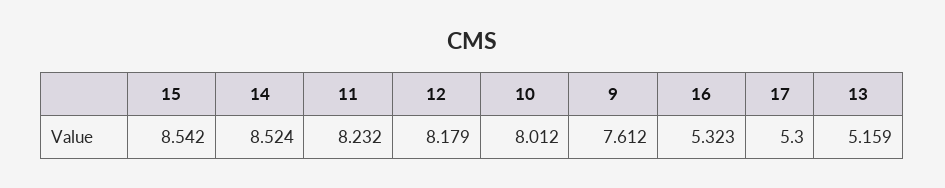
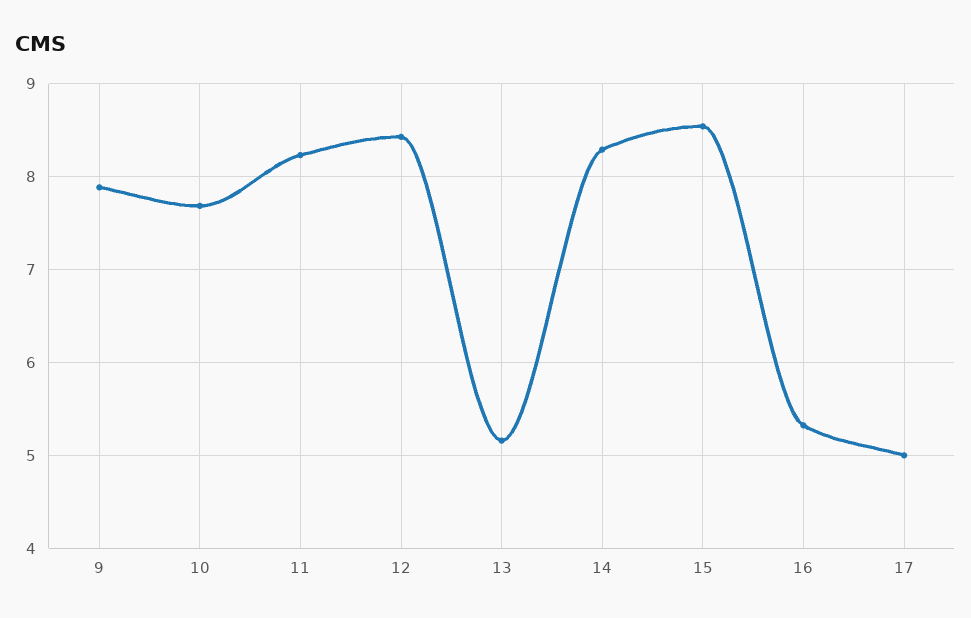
14: 8.524 -> 8.3
12: 8.179 -> 8.4
10: 8.012 -> 7.7
9: 7.612 -> 7.9
17: 5.3 -> 5

